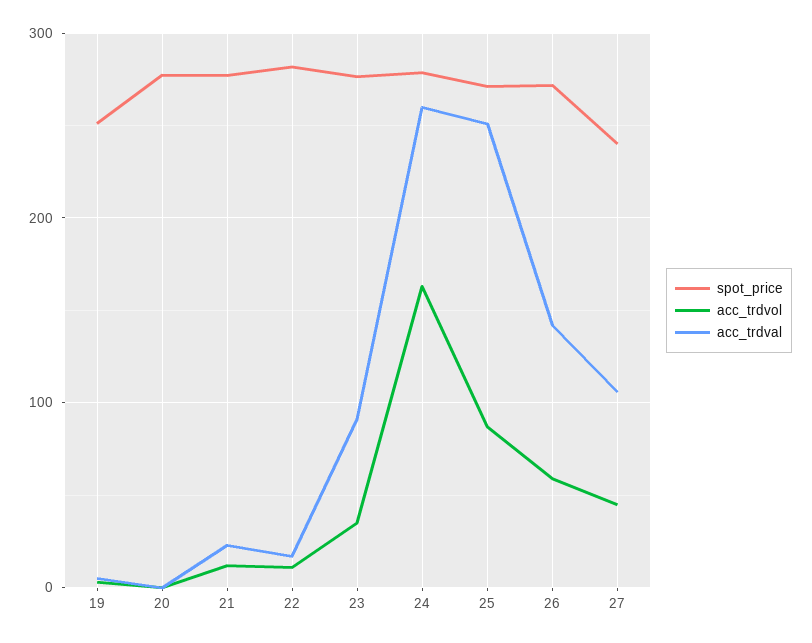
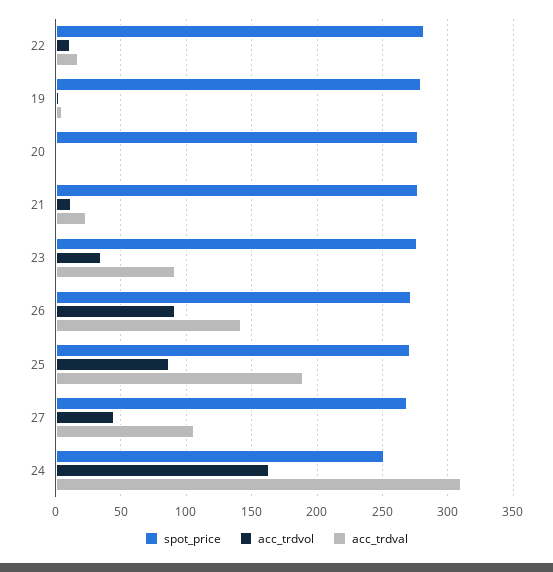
spot_price, 19: 250 -> 280
spot_price, 24: 280 -> 250
acc_trdval, 24: 260 -> 310
acc_trdval, 25: 250 -> 190
acc_trdvol, 26: 60 -> 90
spot_price, 27: 240 -> 270

